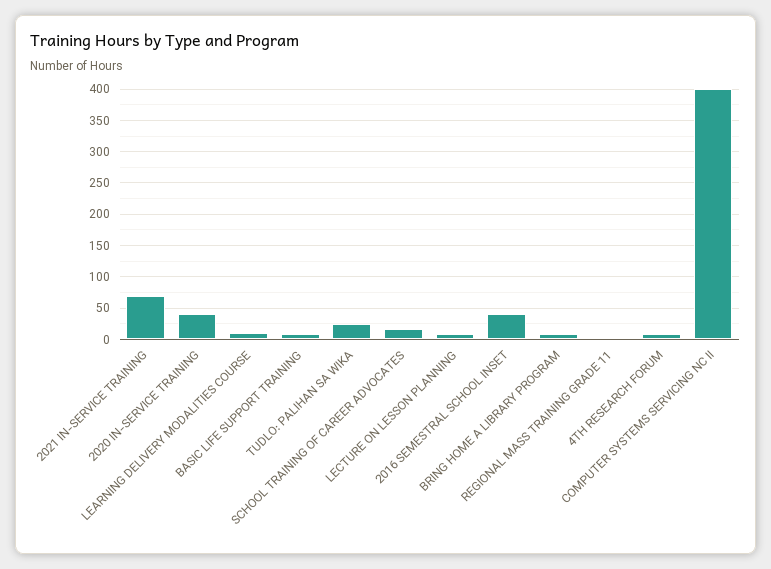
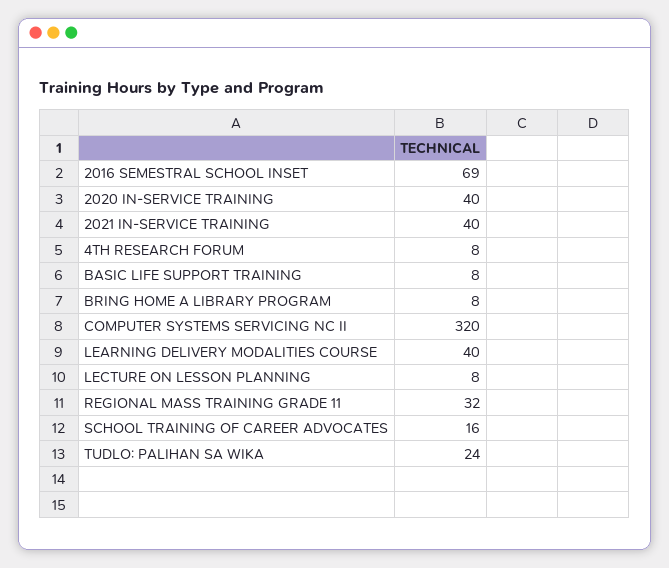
2021 IN-SERVICE TRAINING: 70 -> 40
LEARNING DELIVERY MODALITIES COURSE: 10 -> 40
2016 SEMESTRAL SCHOOL INSET: 40 -> 69
REGIONAL MASS TRAINING GRADE 11: 0 -> 32
COMPUTER SYSTEMS SERVICING NC II: 400 -> 320

